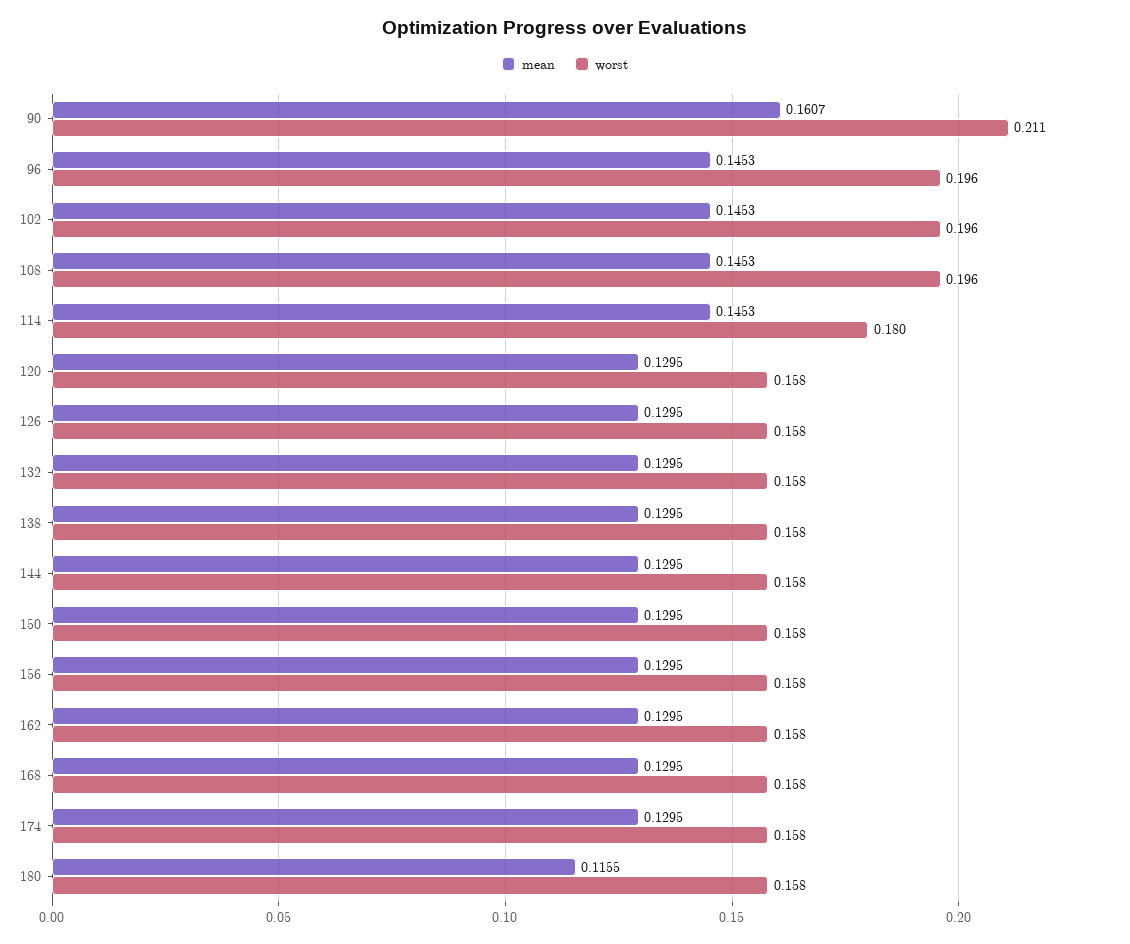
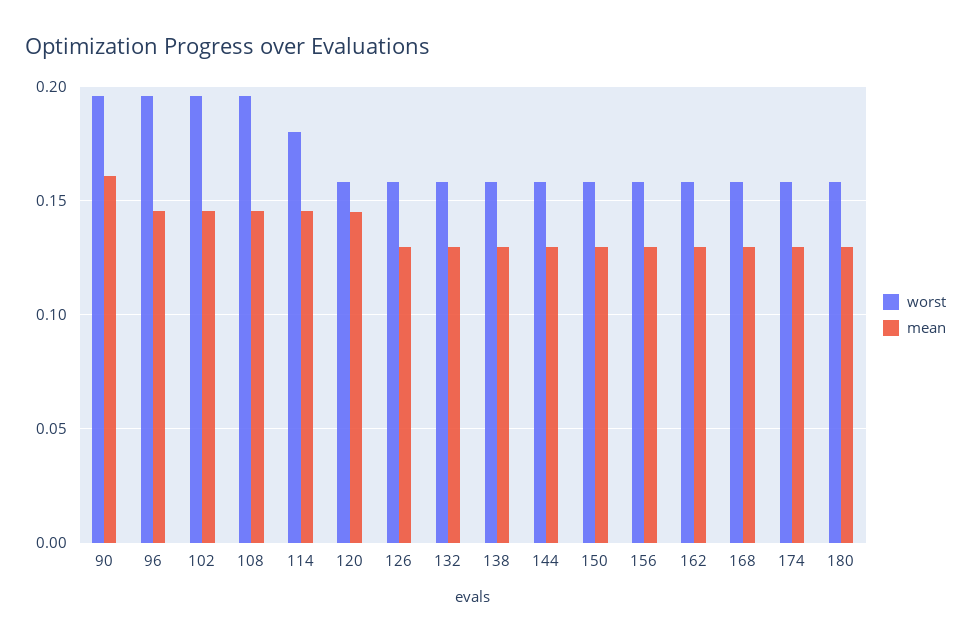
worst, 90: 0.211 -> 0.195
mean, 120: 0.1295 -> 0.145
mean, 180: 0.1155 -> 0.13

